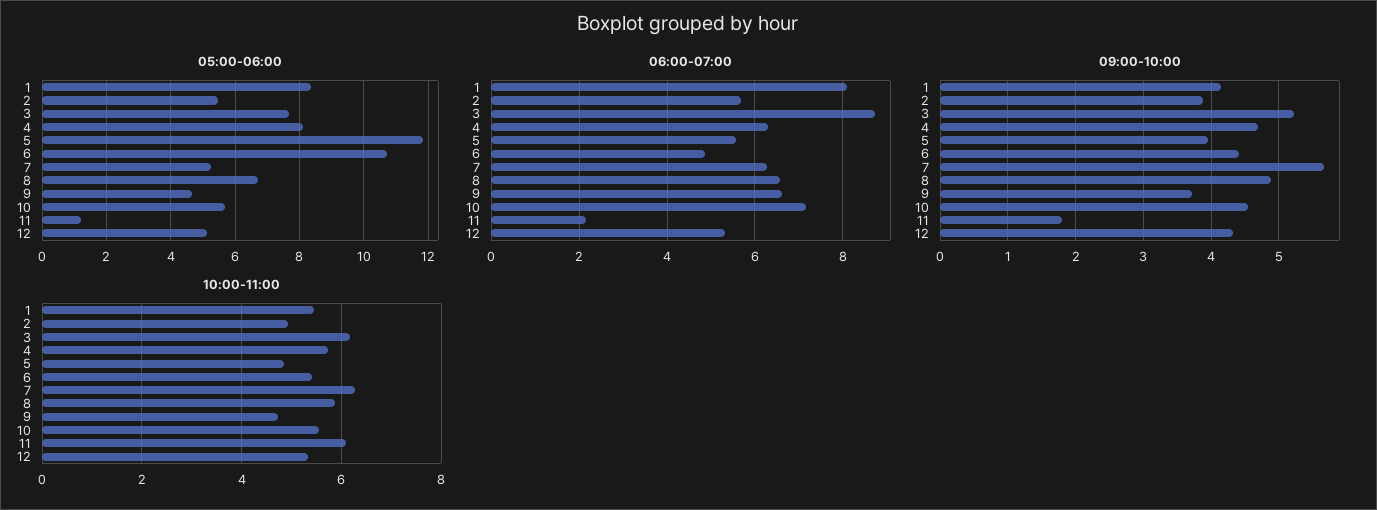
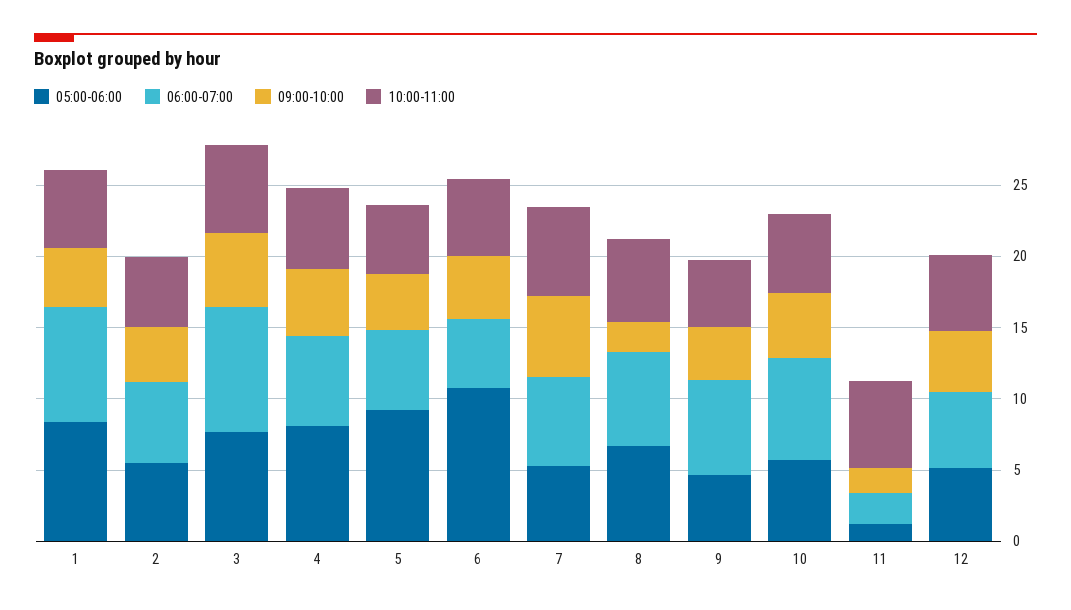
05:00-06:00, 5: 11.8 -> 9
09:00-10:00, 8: 4.9 -> 2

